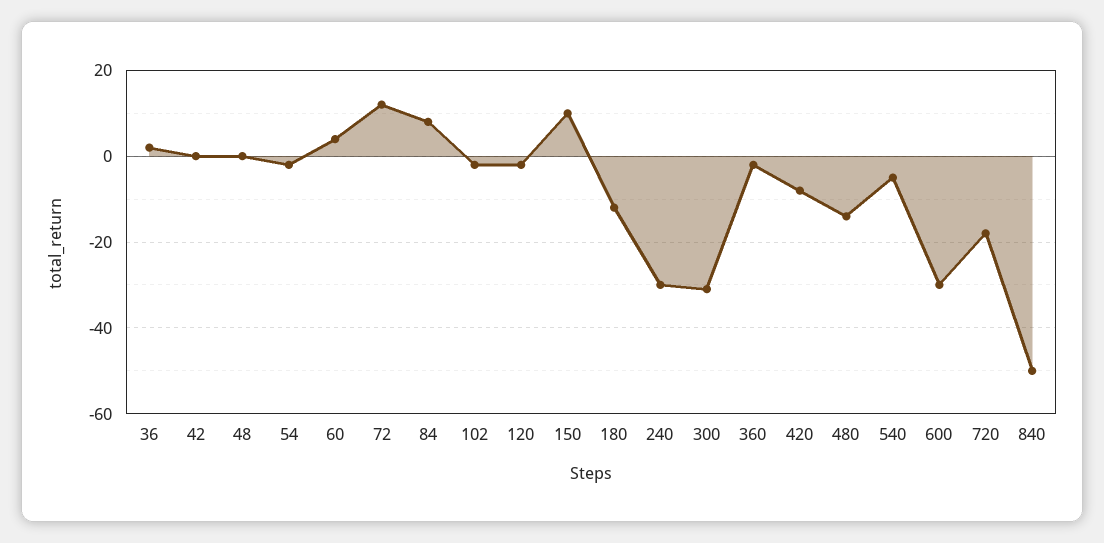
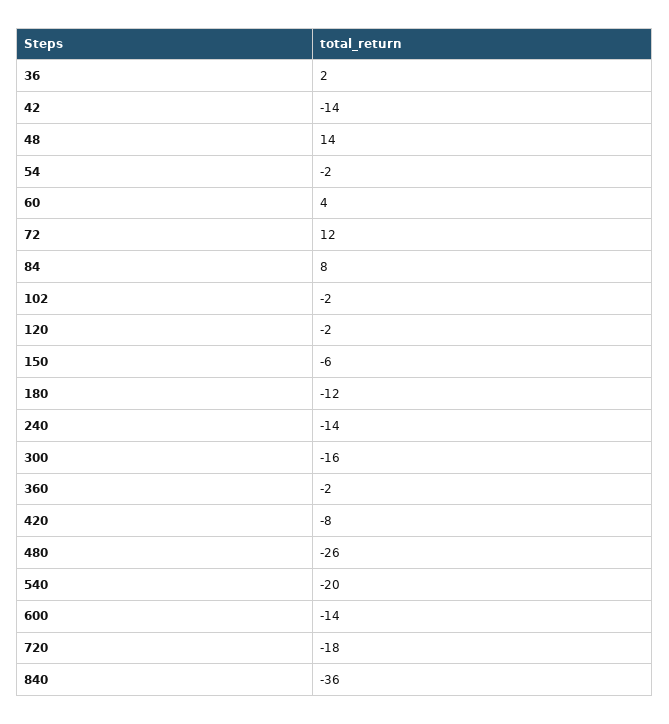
42: 0 -> -14
48: 0 -> 14
150: 10 -> -6
240: -30 -> -14
300: -30 -> -16
480: -15 -> -26
540: -5 -> -20
600: -30 -> -14
840: -50 -> -36

